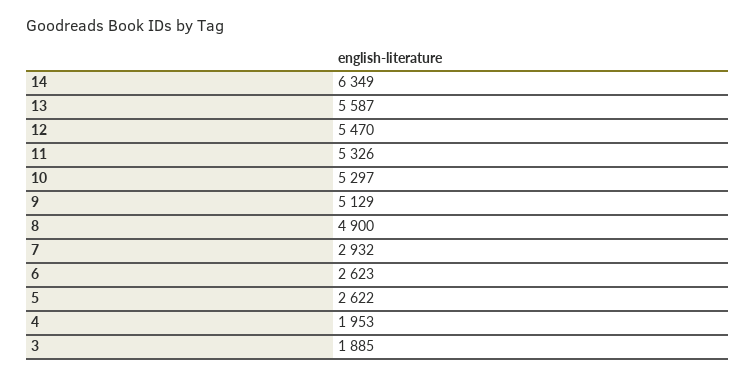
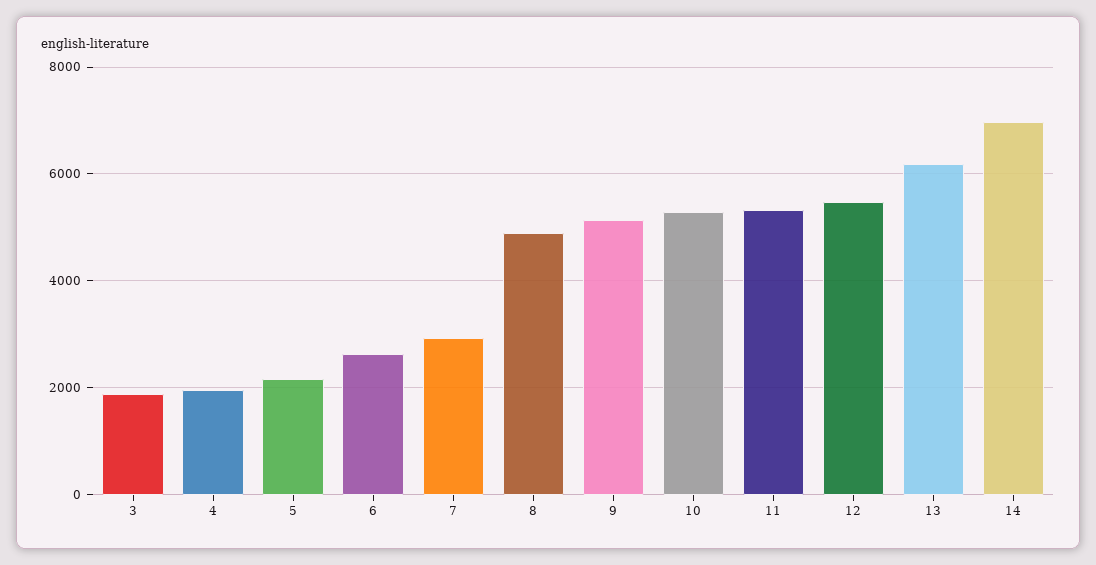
14: 6349 -> 7000
13: 5587 -> 6200
5: 2622 -> 2200

